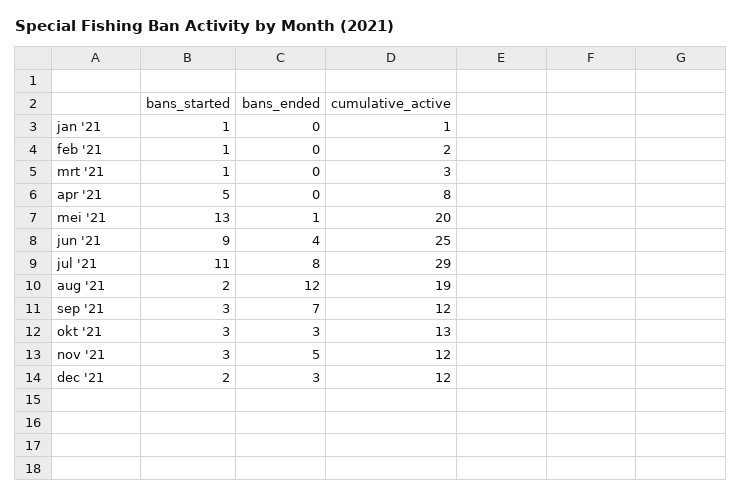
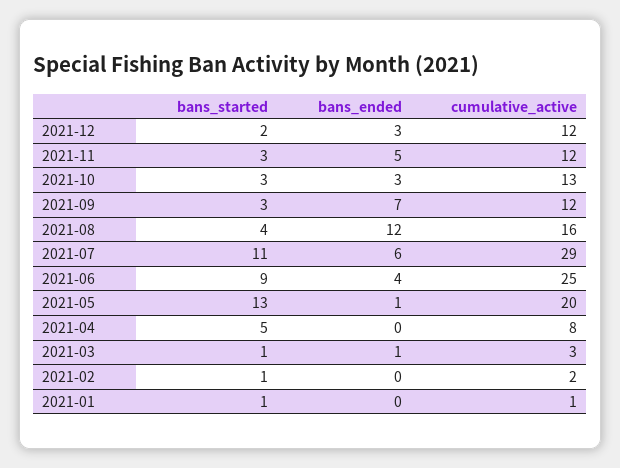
bans_ended, mrt '21: 0 -> 1
bans_ended, jul '21: 8 -> 6
bans_started, aug '21: 2 -> 4
cumulative_active, aug '21: 19 -> 16

